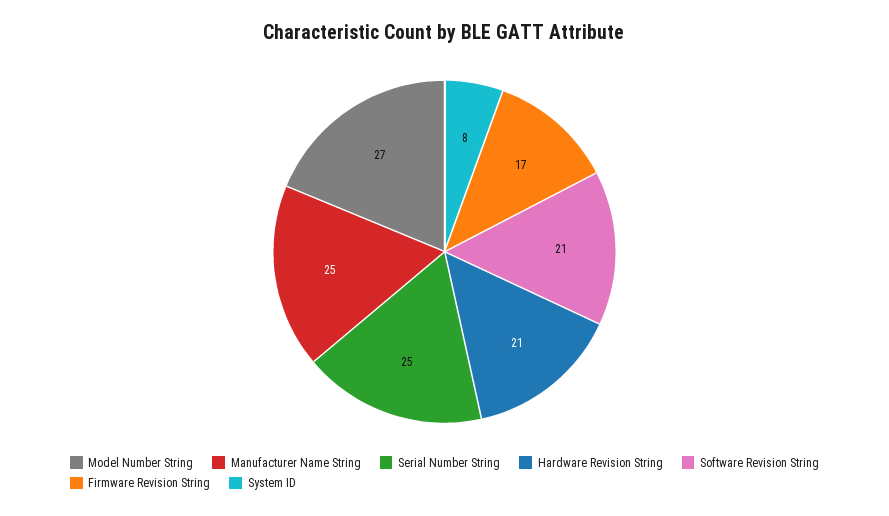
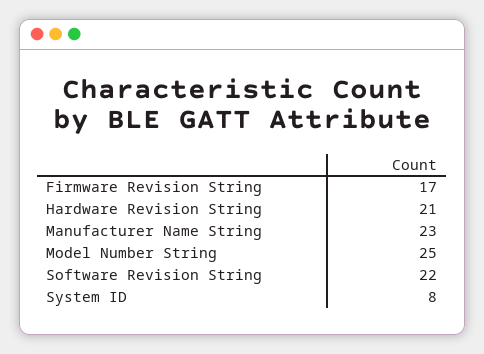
Model Number String: 27 -> 25
Manufacturer Name String: 25 -> 23
Serial Number String: 25 -> none
Software Revision String: 21 -> 22

